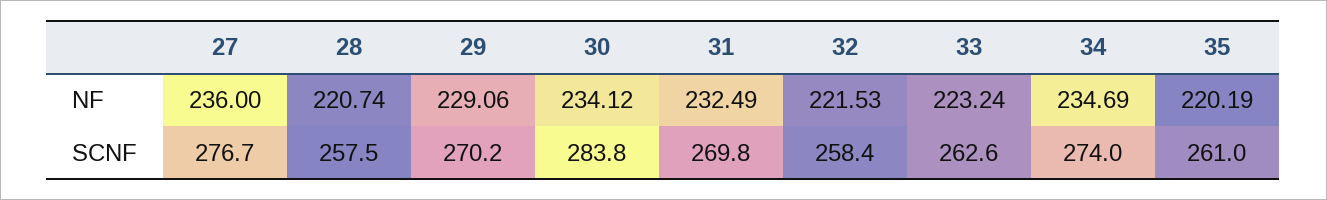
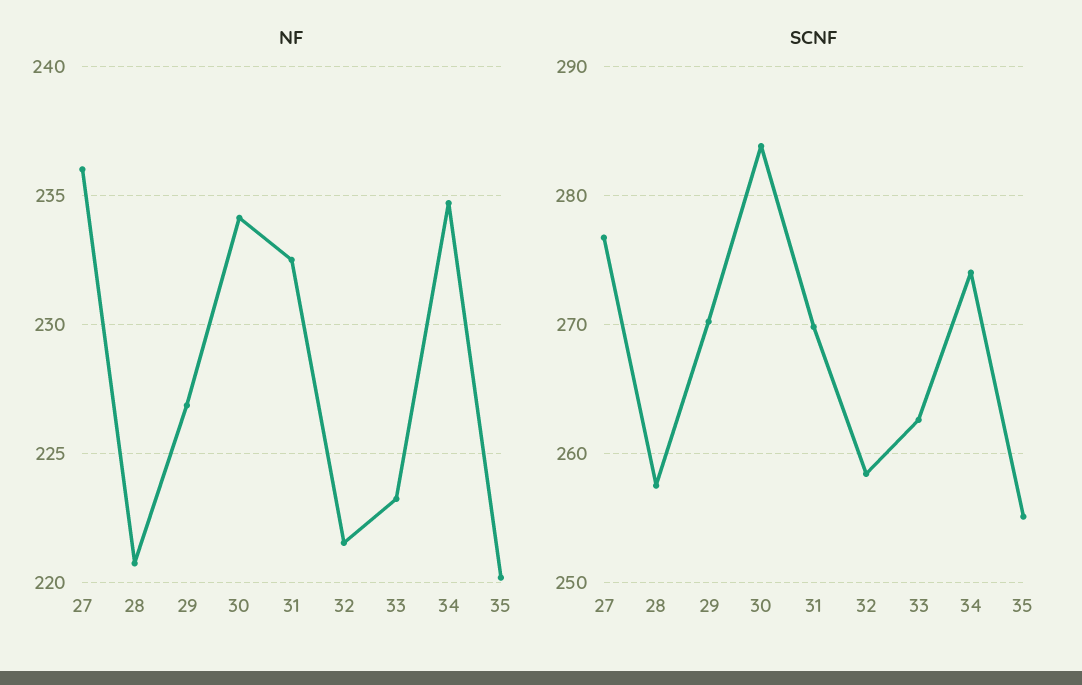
NF, 29: 229.06 -> 227
SCNF, 35: 261 -> 255

